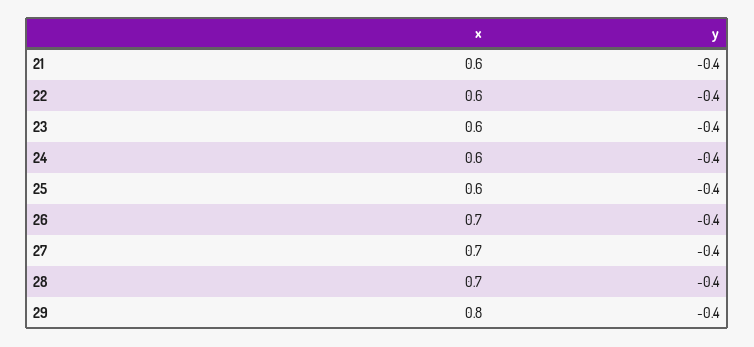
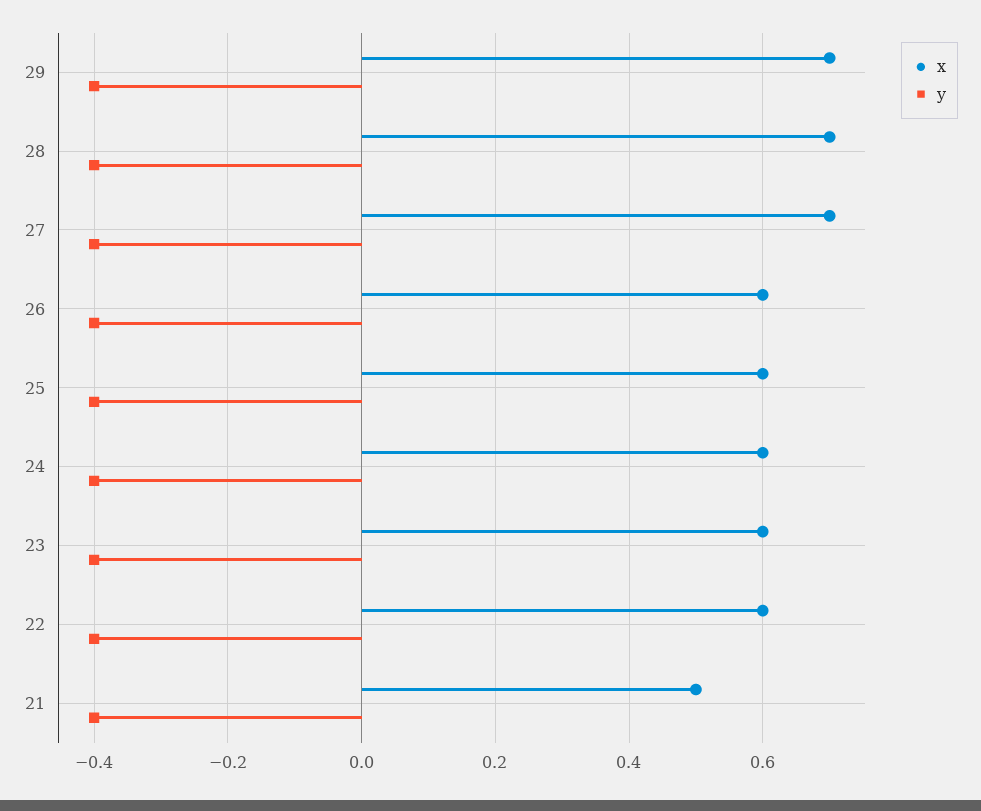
x, 21: 0.6 -> 0.5
x, 26: 0.7 -> 0.6
x, 29: 0.8 -> 0.7

